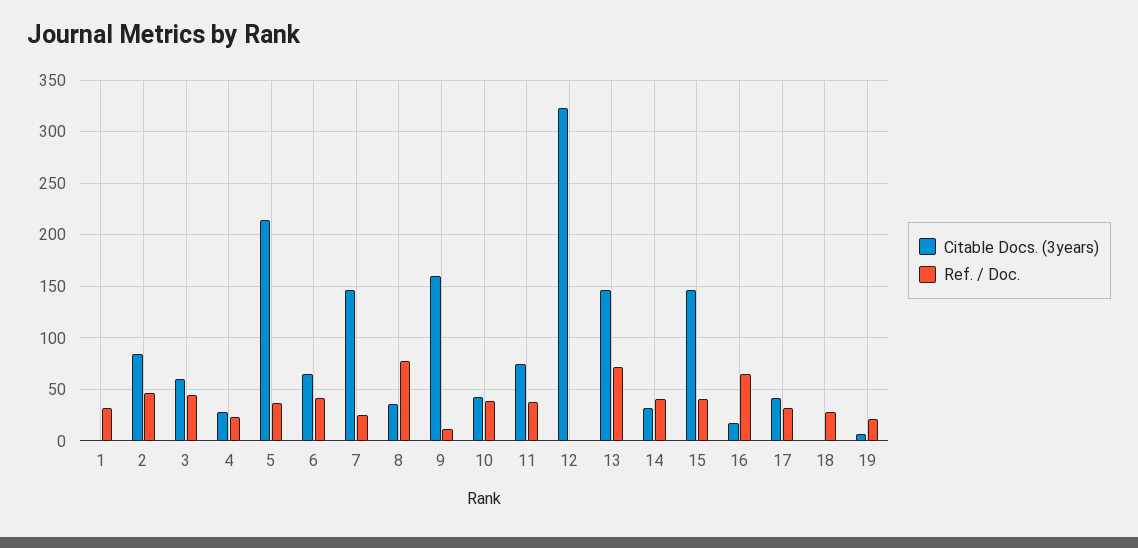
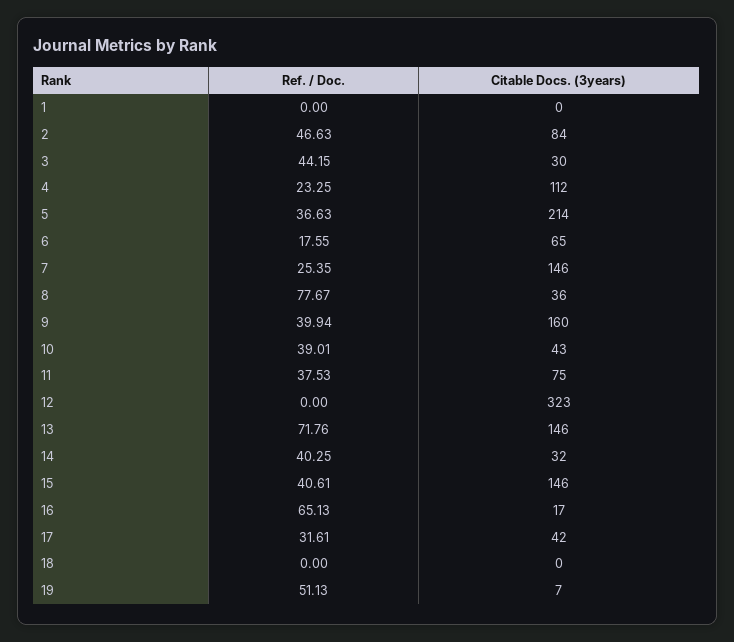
Ref. / Doc., 1: 30 -> 0
Citable Docs. (3years), 3: 60 -> 30
Citable Docs. (3years), 4: 30 -> 112
Ref. / Doc., 6: 40 -> 17.55
Ref. / Doc., 9: 10 -> 39.94
Ref. / Doc., 18: 30 -> 0
Ref. / Doc., 19: 20 -> 51.13

